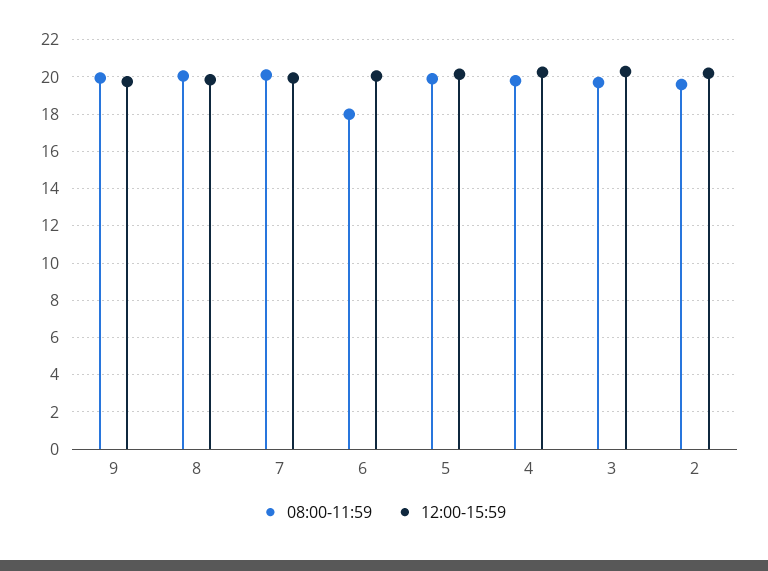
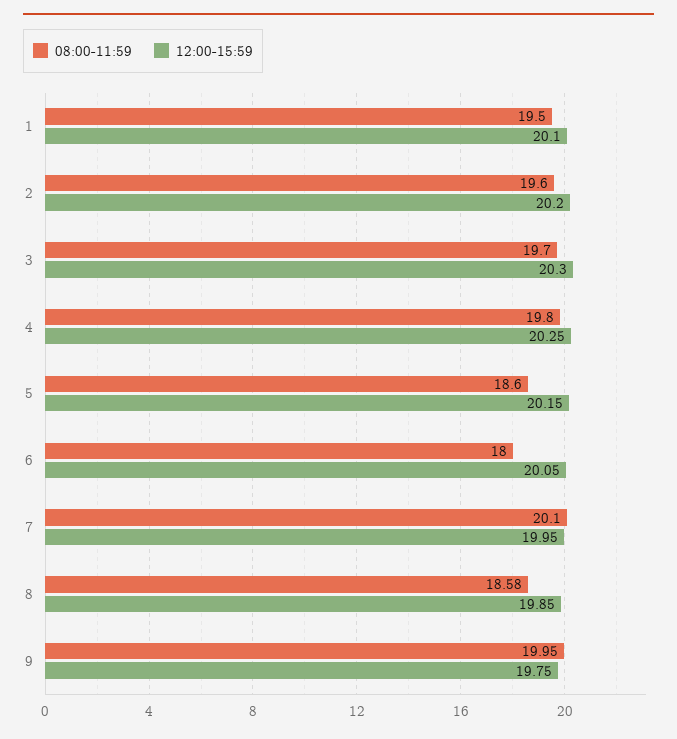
08:00-11:59, 8: 20 -> 18.58
08:00-11:59, 5: 20 -> 18.6
08:00-11:59, 1: none -> 19.5
12:00-15:59, 1: none -> 20.1

